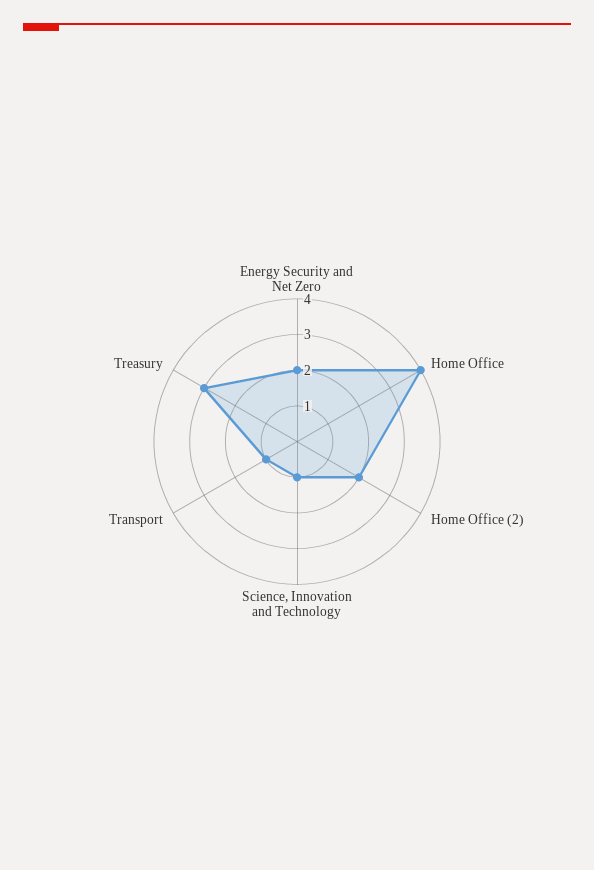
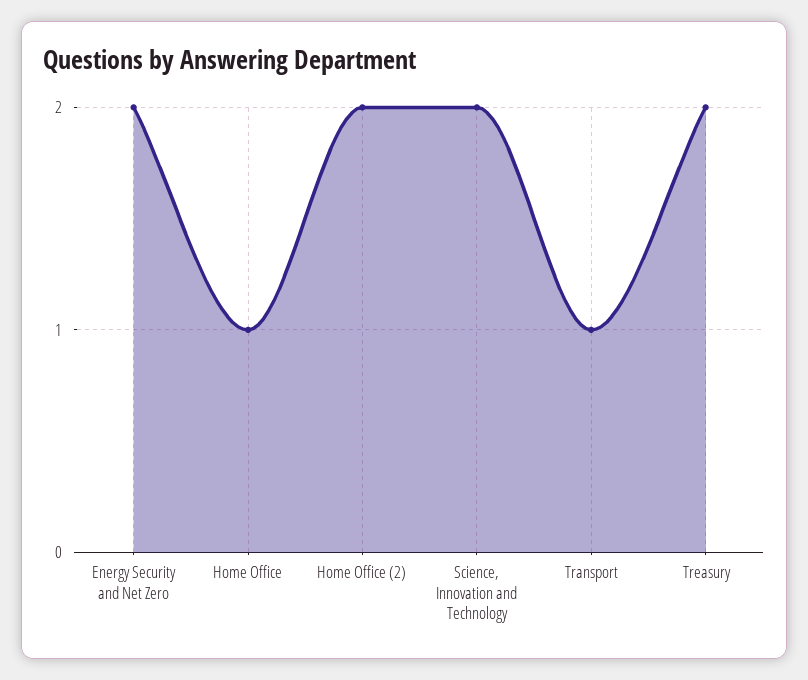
Home Office: 4 -> 1
Science, Innovation and Technology: 1 -> 2
Treasury: 3 -> 2

